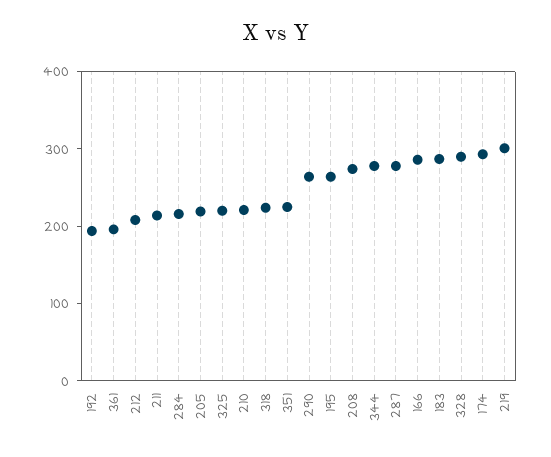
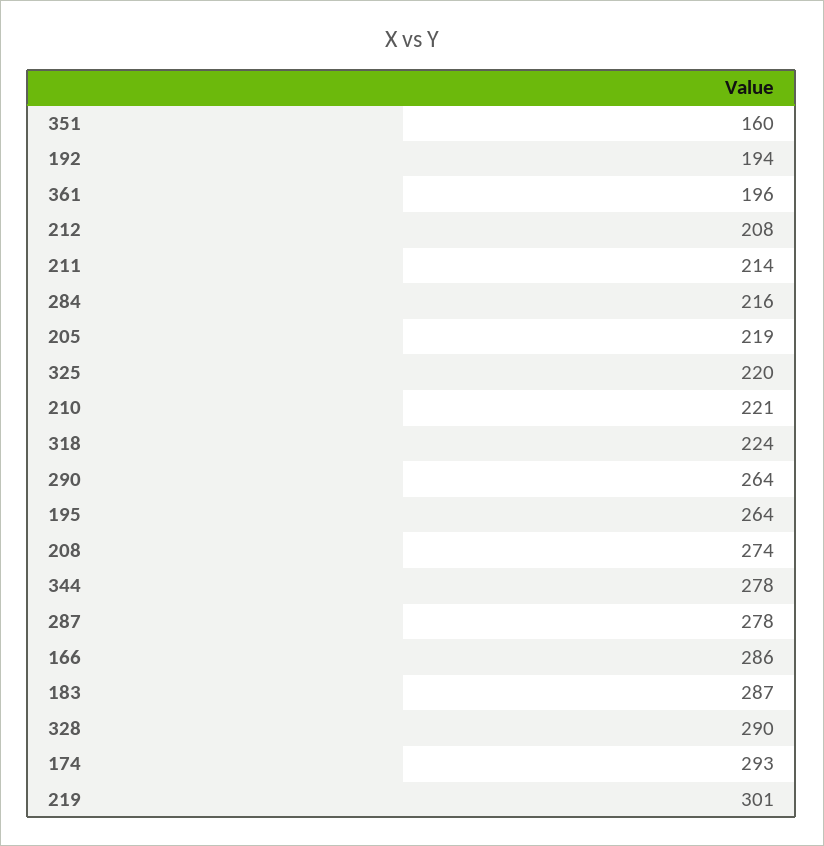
351: 220 -> 160

